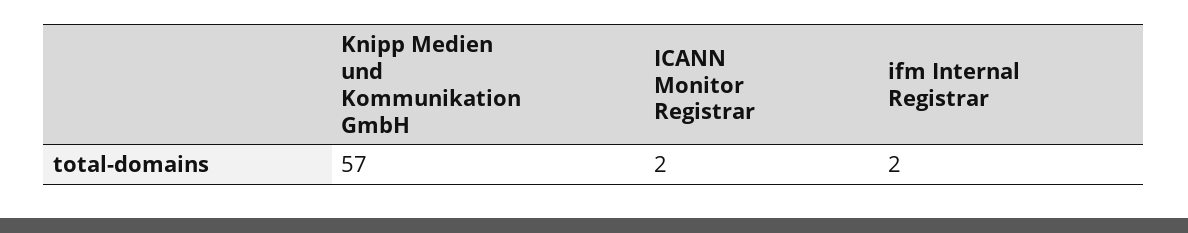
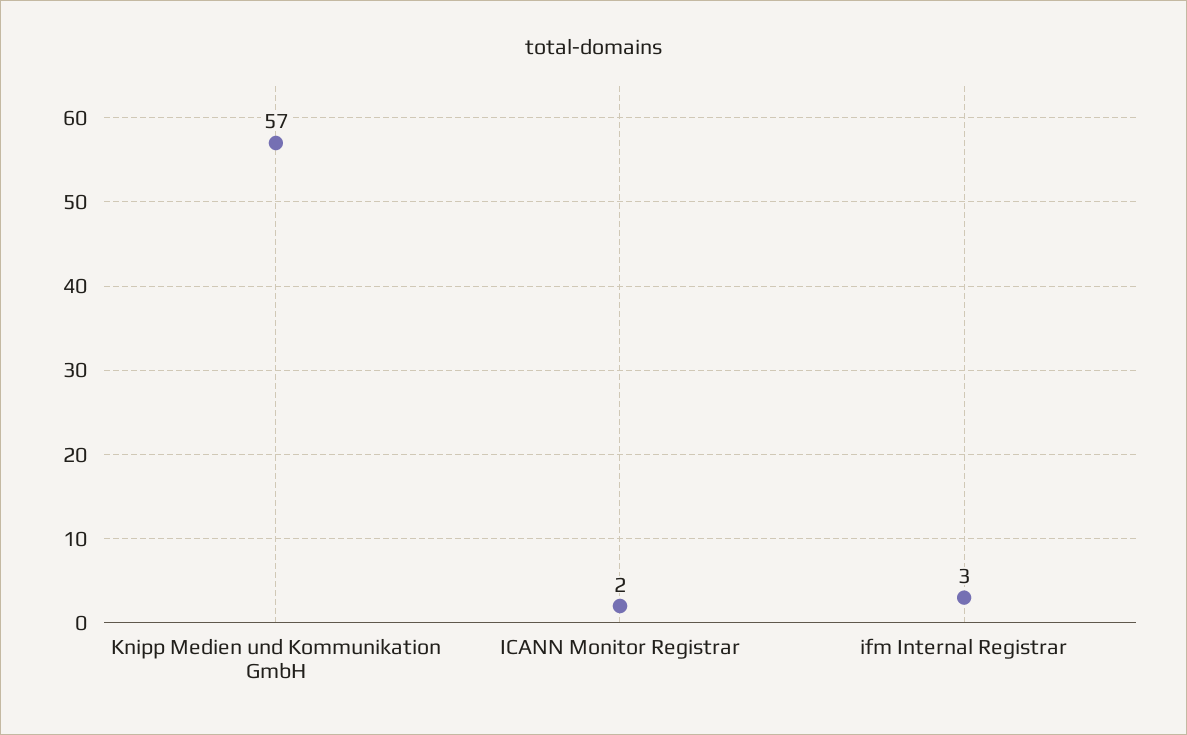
ifm Internal Registrar: 2 -> 3

